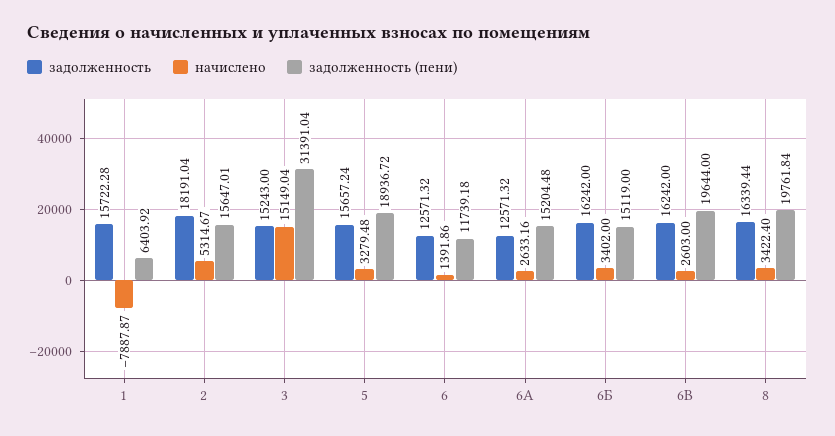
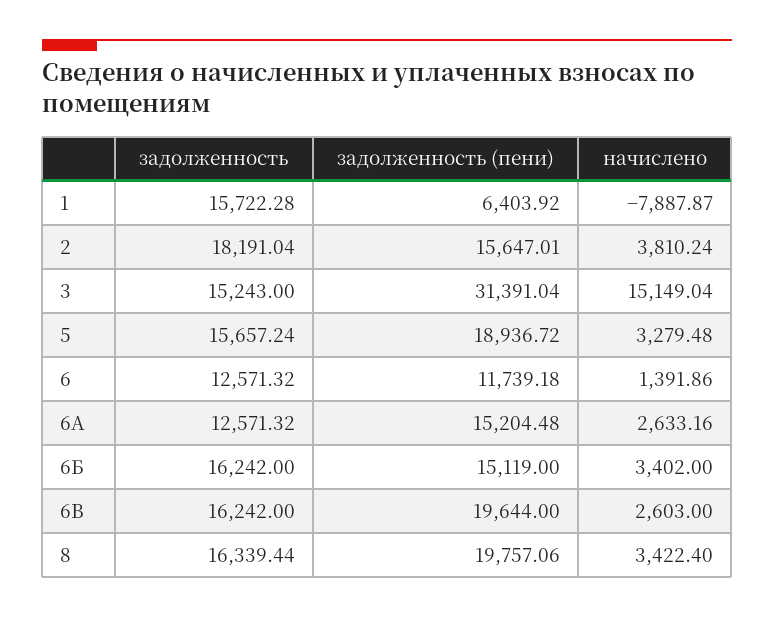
начислено, 2: 5314.67 -> 3810.24
задолженность (пени), 8: 19761.84 -> 19757.06

